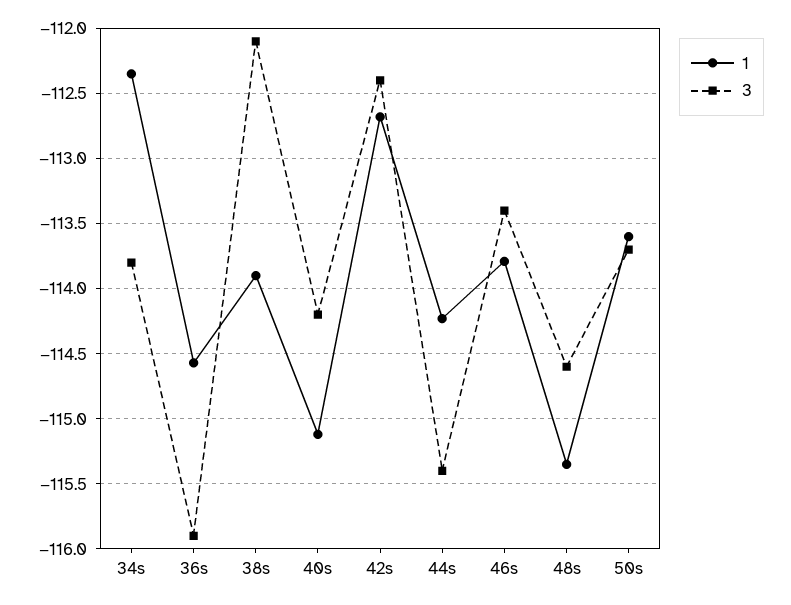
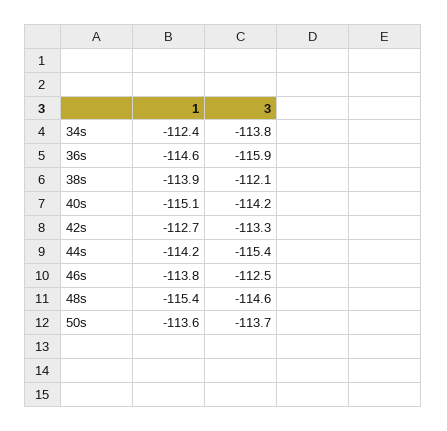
3, 42s: -112.4 -> -113.3
3, 46s: -113.4 -> -112.5

